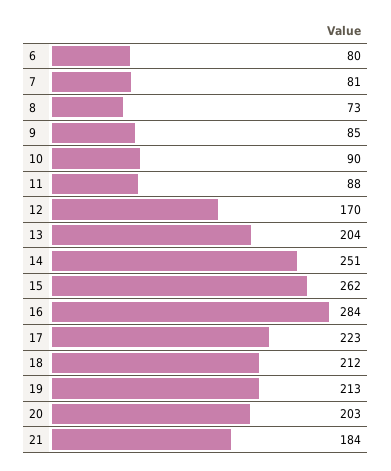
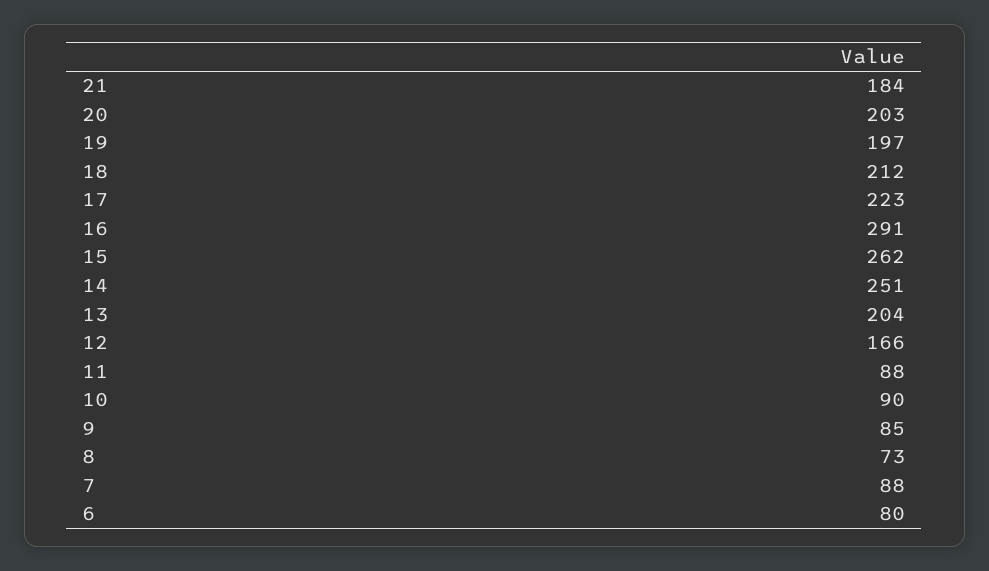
7: 81 -> 88
12: 170 -> 166
16: 284 -> 291
19: 213 -> 197

